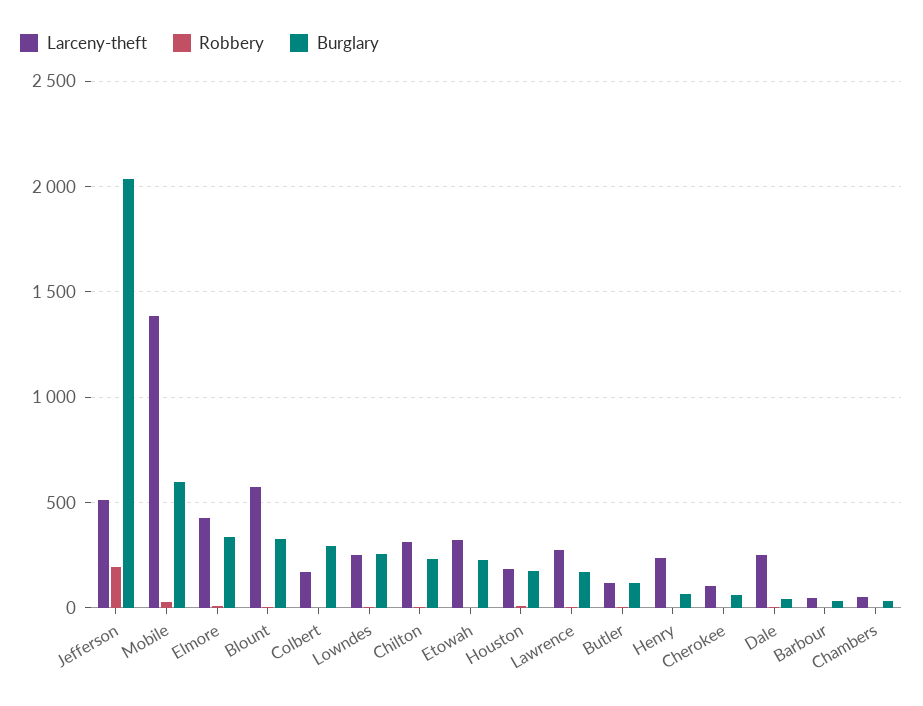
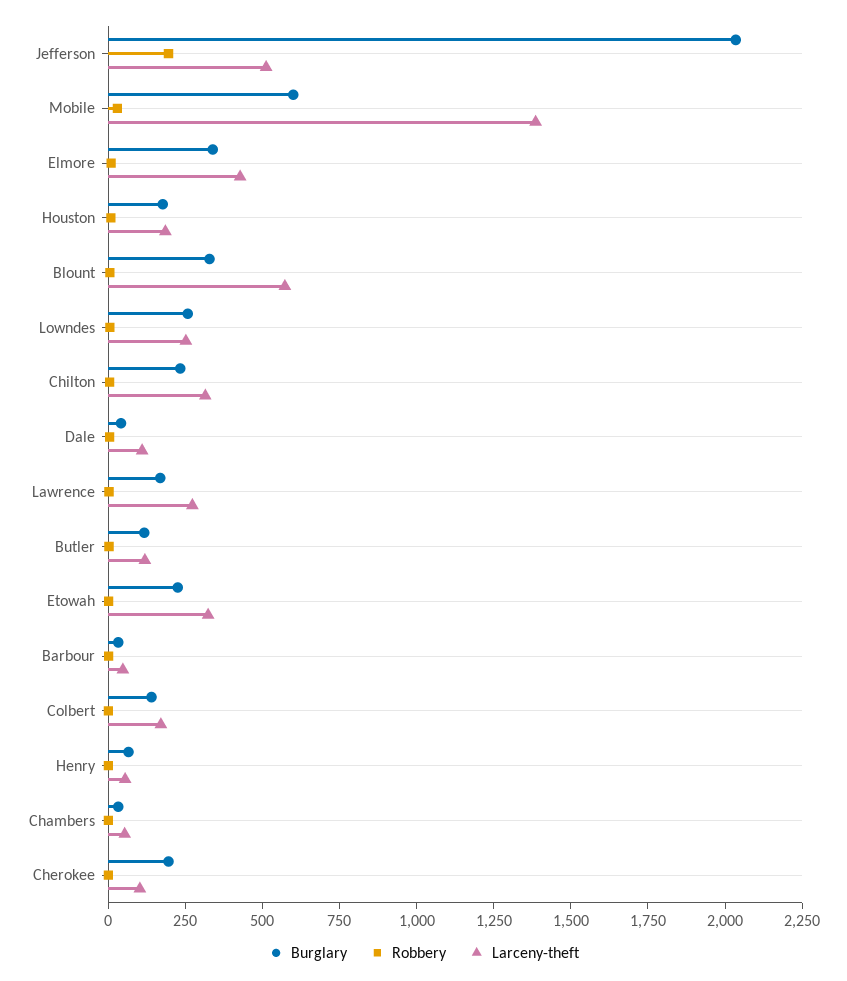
Burglary, Colbert: 300 -> 150
Larceny-theft, Henry: 250 -> 50
Burglary, Cherokee: 50 -> 200
Larceny-theft, Dale: 250 -> 100

